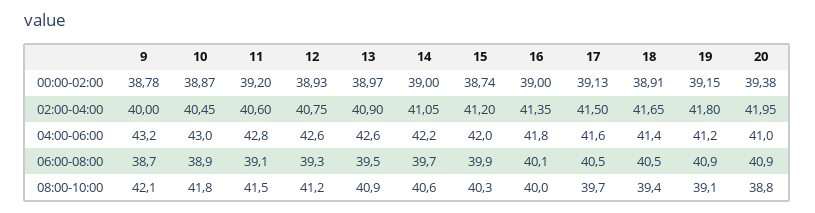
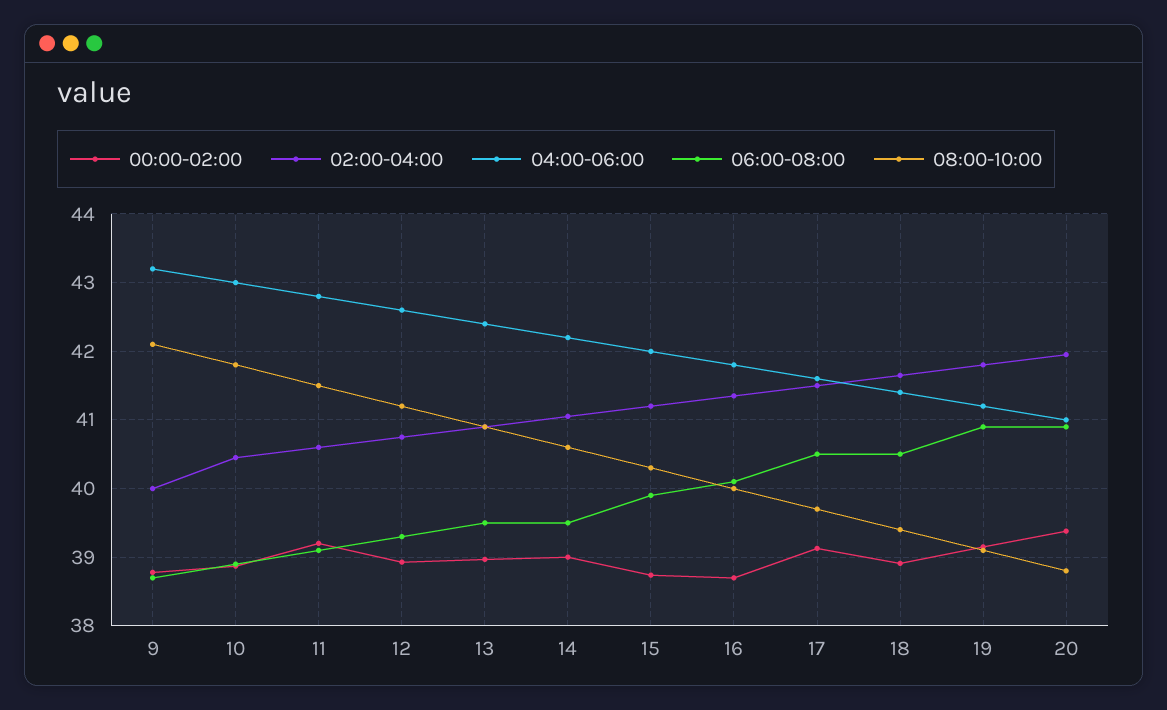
00:00-02:00, 16: 39 -> 38.7
04:00-06:00, 13: 42.6 -> 42.4
06:00-08:00, 14: 39.7 -> 39.5

